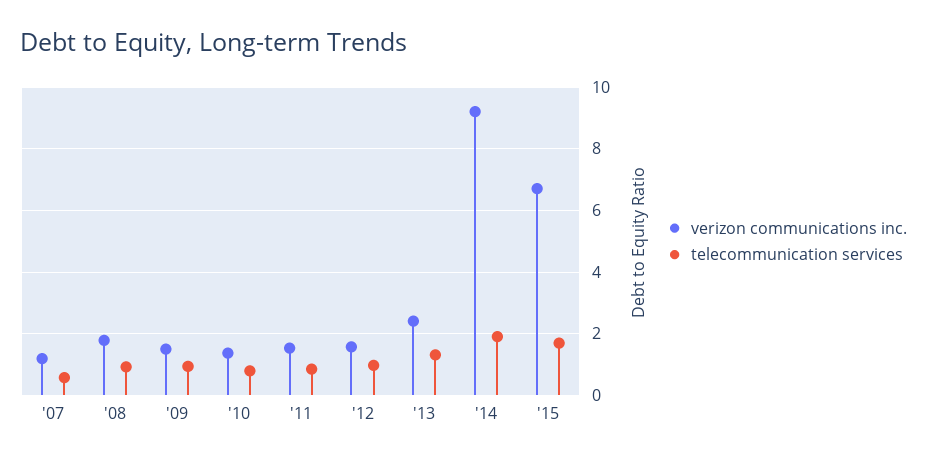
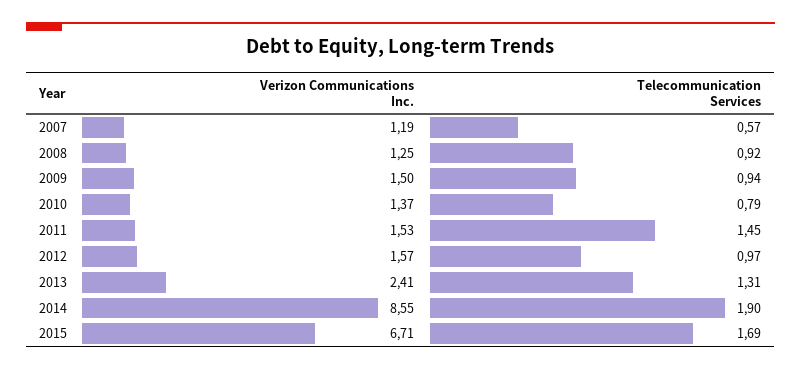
verizon communications inc., '08: 1.8 -> 1.25
telecommunication services, '11: 0.8 -> 1.45
verizon communications inc., '14: 9.2 -> 8.55

